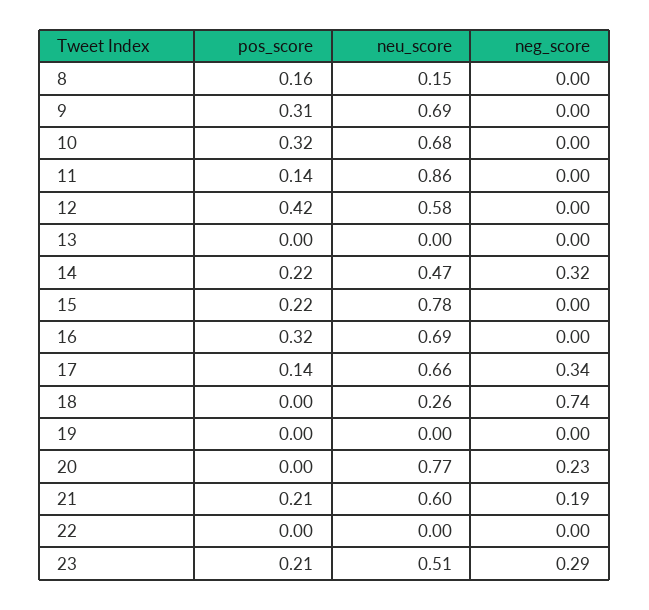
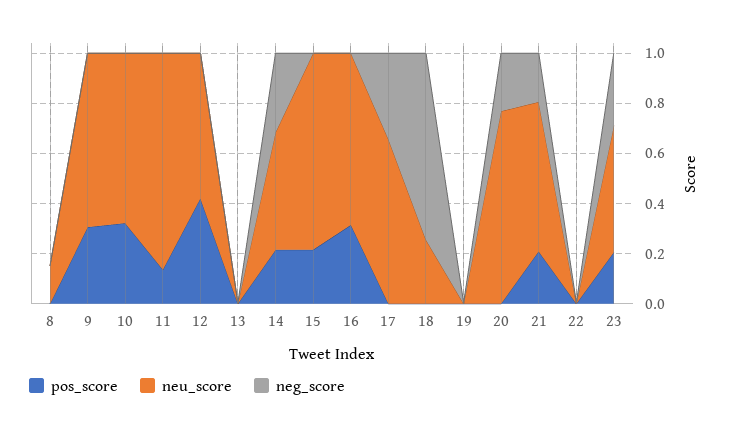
pos_score, 8: 0.16 -> 0
pos_score, 17: 0.14 -> 0

